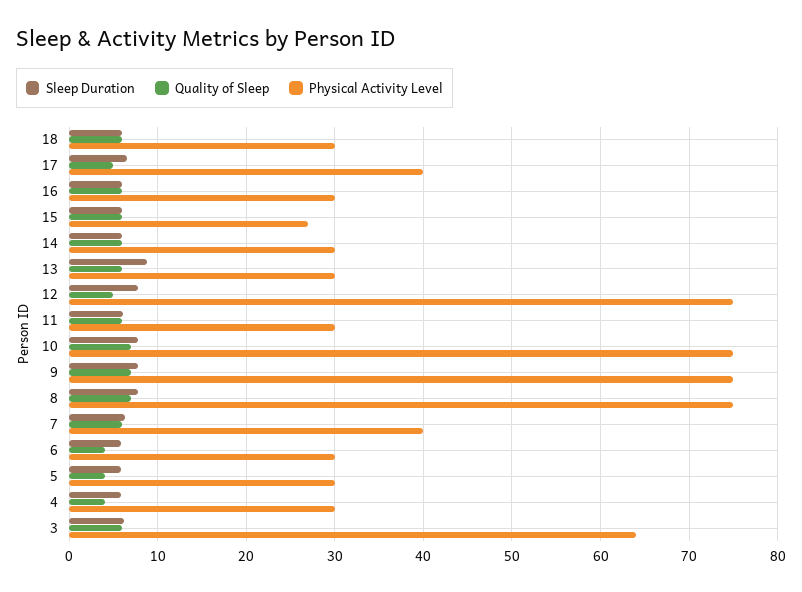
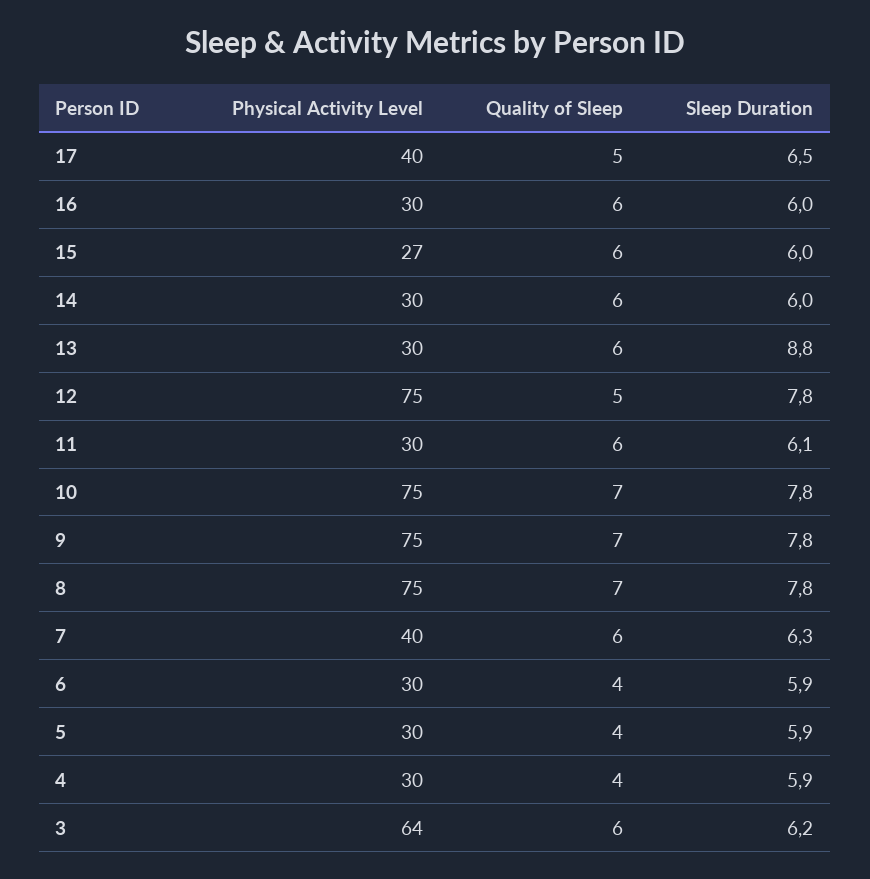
Sleep Duration, 18: 6 -> none
Quality of Sleep, 18: 6 -> none
Physical Activity Level, 18: 30 -> none

